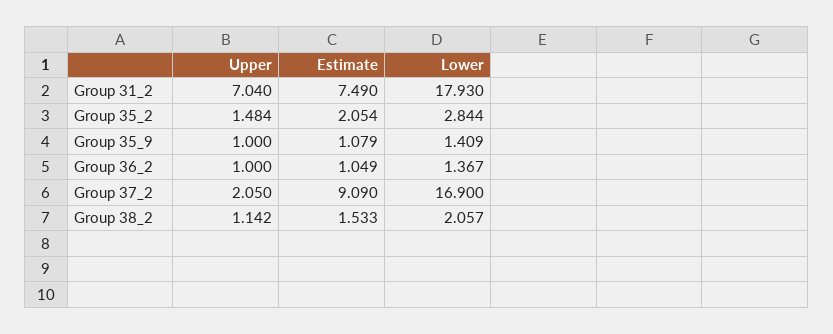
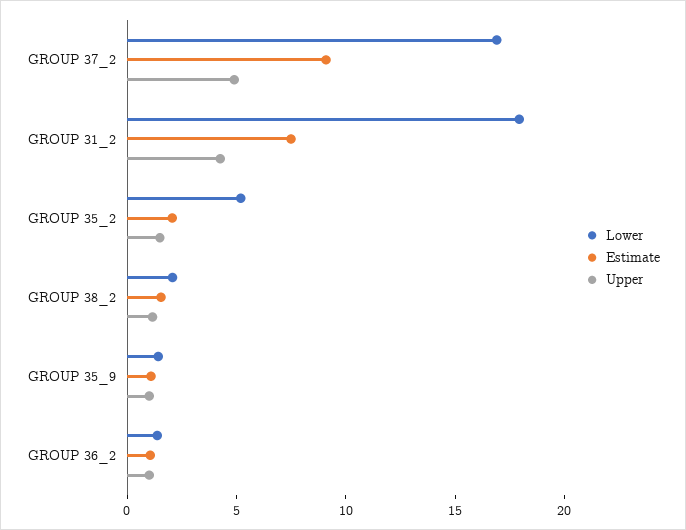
Upper, Group 31_2: 7.04 -> 4
Lower, Group 35_2: 2.844 -> 5
Upper, Group 37_2: 2.05 -> 5

